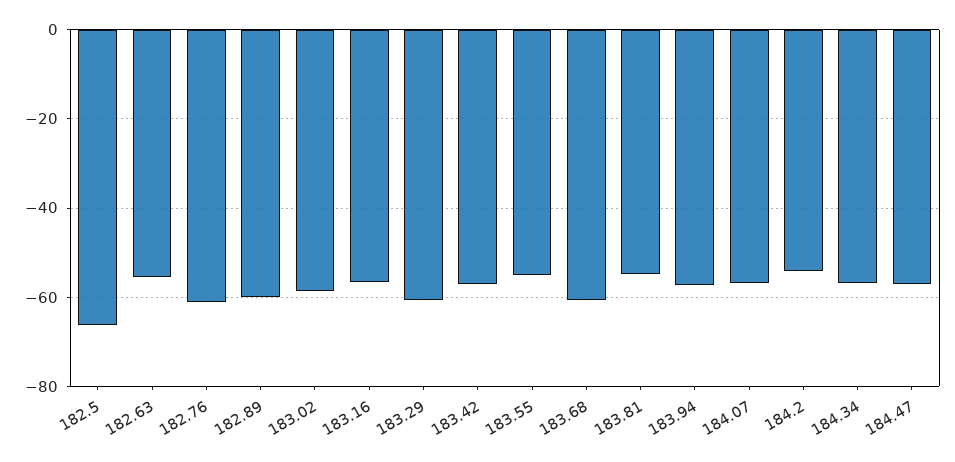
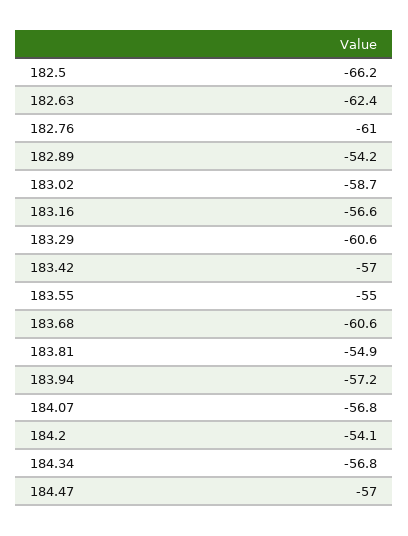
182.63: -56 -> -62.4
182.89: -60 -> -54.2

